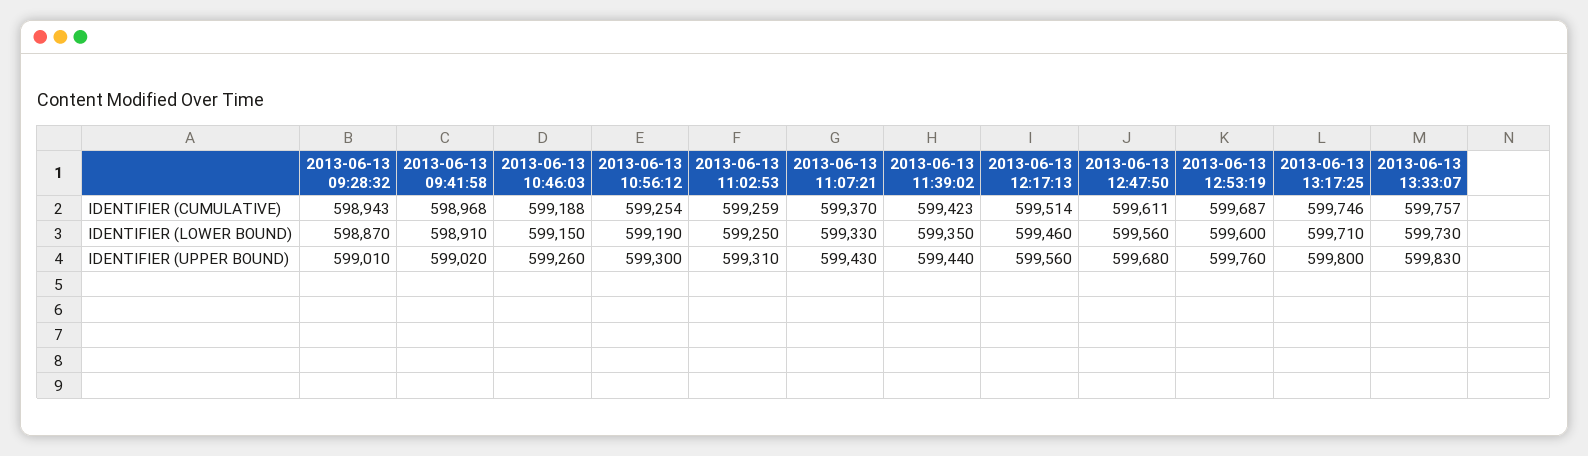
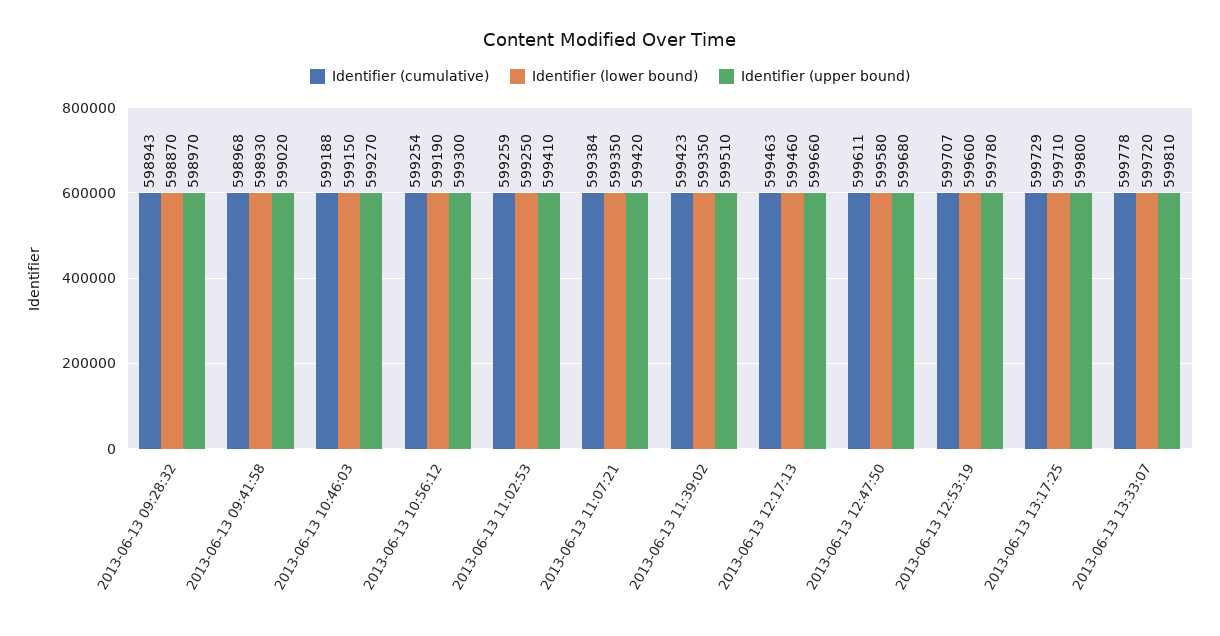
IDENTIFIER (CUMULATIVE), 2013-06-13 11:07:21: 599370 -> 599384
IDENTIFIER (CUMULATIVE), 2013-06-13 12:17:13: 599514 -> 599463
IDENTIFIER (CUMULATIVE), 2013-06-13 12:53:19: 599687 -> 599707
IDENTIFIER (CUMULATIVE), 2013-06-13 13:17:25: 599746 -> 599729
IDENTIFIER (CUMULATIVE), 2013-06-13 13:33:07: 599757 -> 599778
IDENTIFIER (LOWER BOUND), 2013-06-13 09:41:58: 598910 -> 598930
IDENTIFIER (LOWER BOUND), 2013-06-13 11:07:21: 599330 -> 599350
IDENTIFIER (LOWER BOUND), 2013-06-13 12:47:50: 599560 -> 599580
IDENTIFIER (LOWER BOUND), 2013-06-13 13:33:07: 599730 -> 599720
IDENTIFIER (UPPER BOUND), 2013-06-13 09:28:32: 599010 -> 598970
IDENTIFIER (UPPER BOUND), 2013-06-13 10:46:03: 599260 -> 599270
IDENTIFIER (UPPER BOUND), 2013-06-13 11:02:53: 599310 -> 599410
IDENTIFIER (UPPER BOUND), 2013-06-13 11:07:21: 599430 -> 599420
IDENTIFIER (UPPER BOUND), 2013-06-13 11:39:02: 599440 -> 599510
IDENTIFIER (UPPER BOUND), 2013-06-13 12:17:13: 599560 -> 599660
IDENTIFIER (UPPER BOUND), 2013-06-13 12:53:19: 599760 -> 599780
IDENTIFIER (UPPER BOUND), 2013-06-13 13:33:07: 599830 -> 599810

